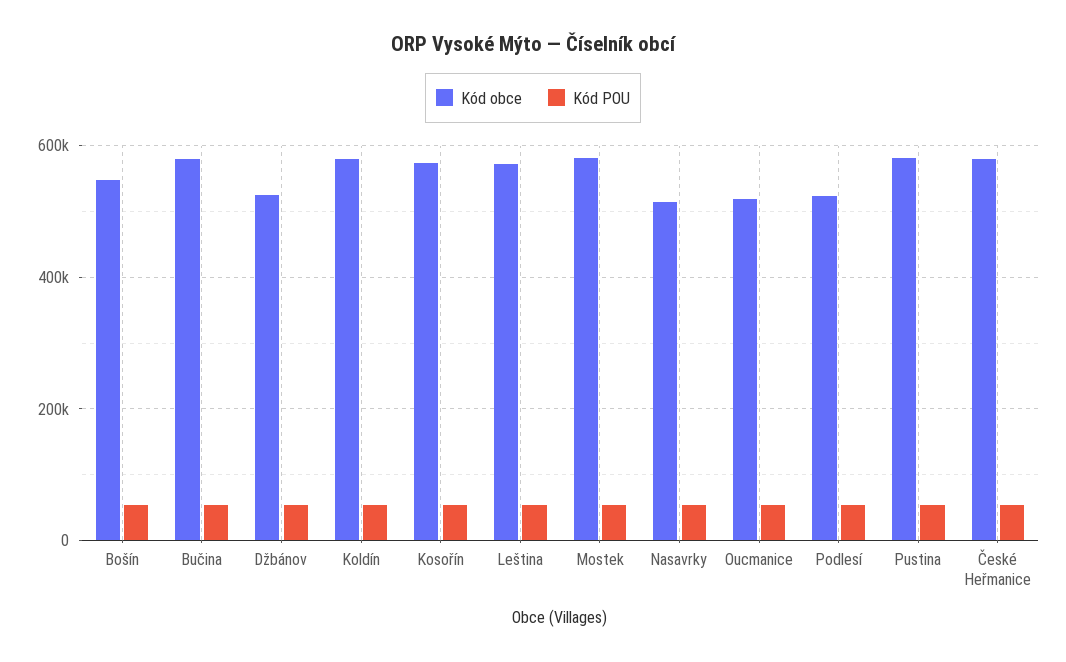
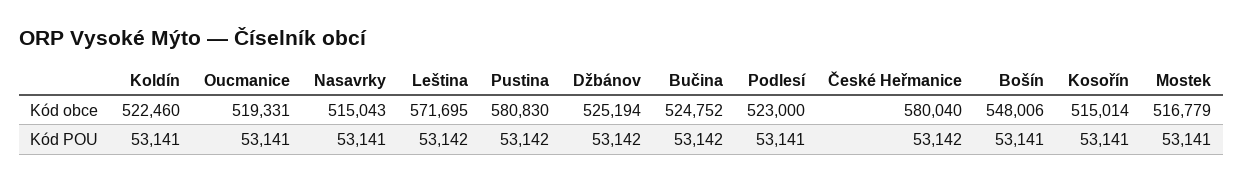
Kód obce, Bučina: 580000 -> 524752
Kód obce, Koldín: 580000 -> 522460
Kód obce, Kosořín: 580000 -> 515014
Kód obce, Mostek: 580000 -> 516779

